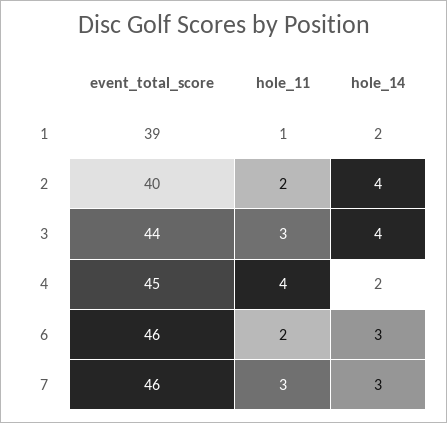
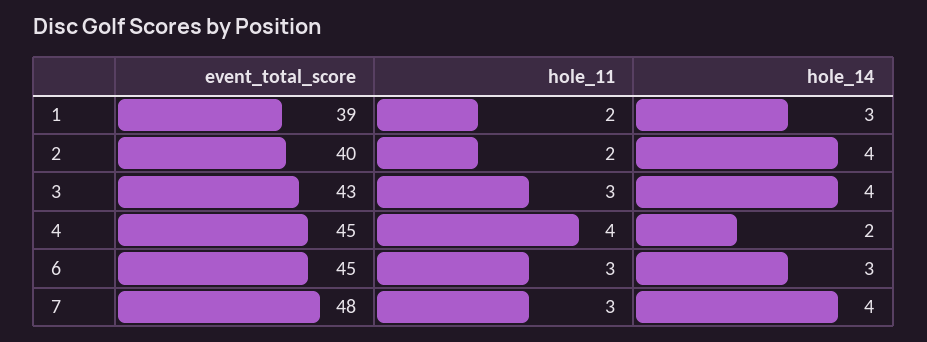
hole_11, 1: 1 -> 2
hole_14, 1: 2 -> 3
event_total_score, 3: 44 -> 43
event_total_score, 6: 46 -> 45
hole_11, 6: 2 -> 3
event_total_score, 7: 46 -> 48
hole_14, 7: 3 -> 4

